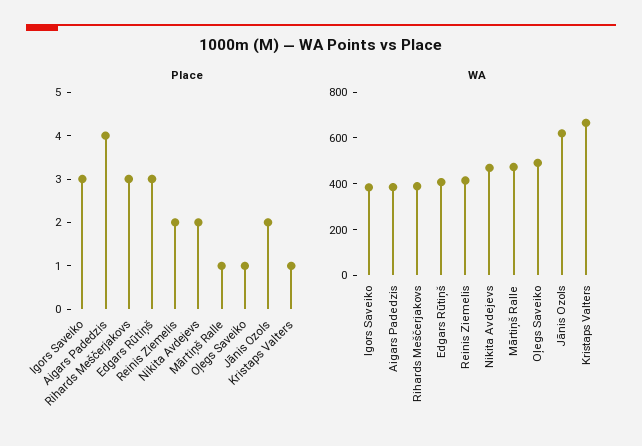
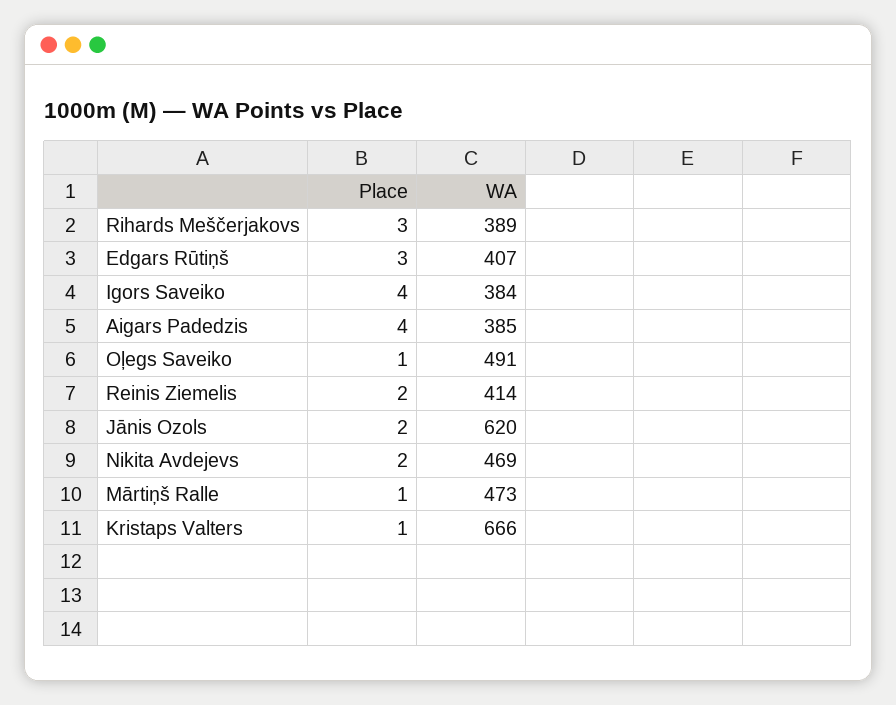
Place, Igors Saveiko: 3 -> 4

